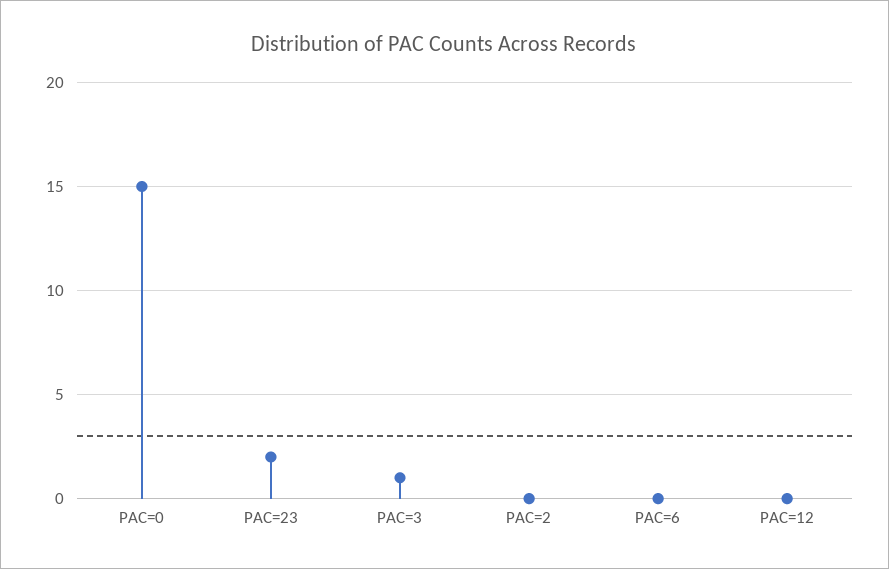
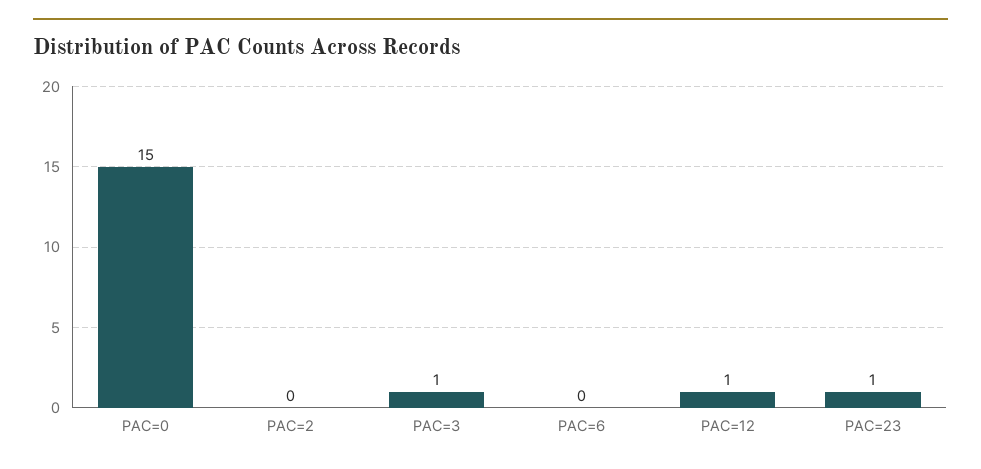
PAC=23: 2 -> 1
PAC=12: 0 -> 1

